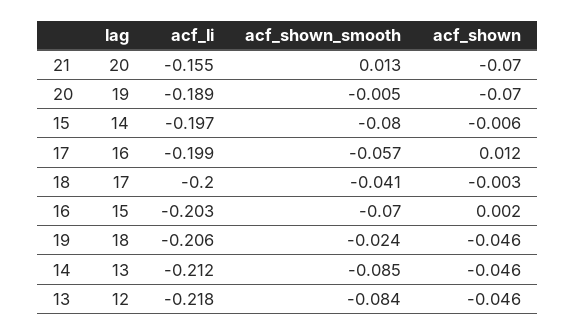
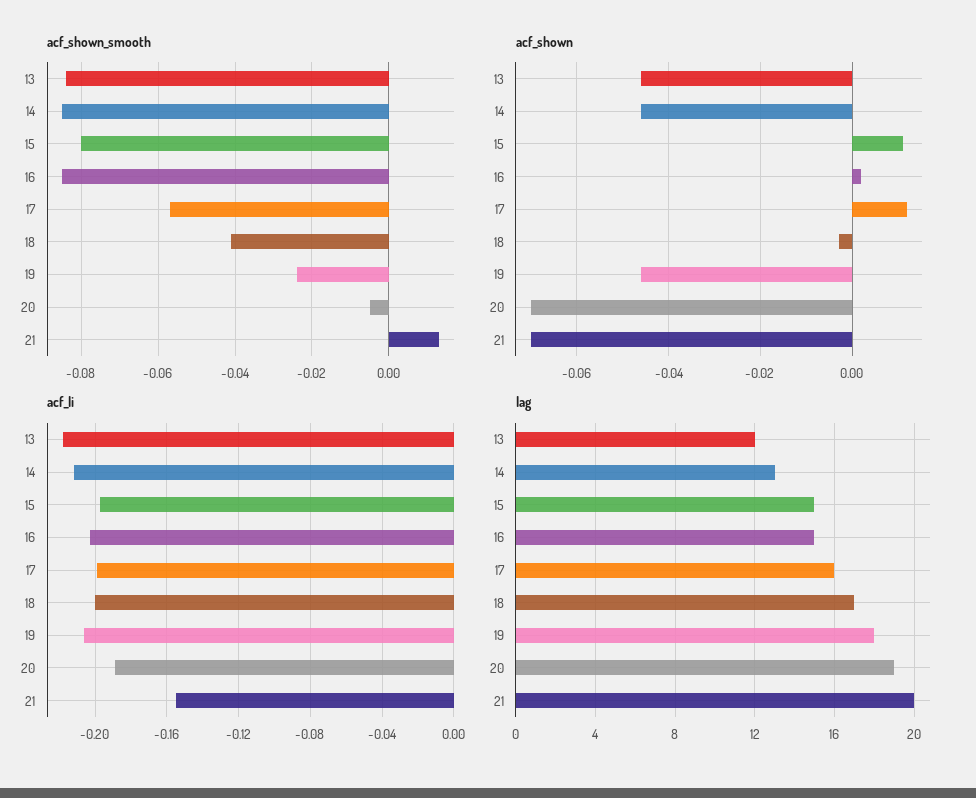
lag, 15: 14 -> 15
acf_shown, 15: -0.006 -> 0.01
acf_shown_smooth, 16: -0.07 -> -0.085

